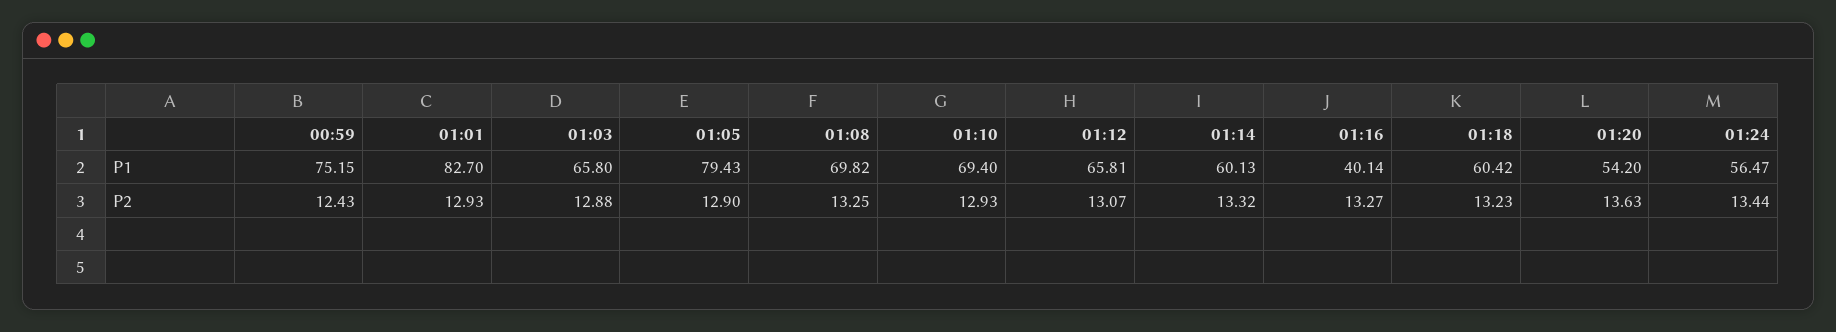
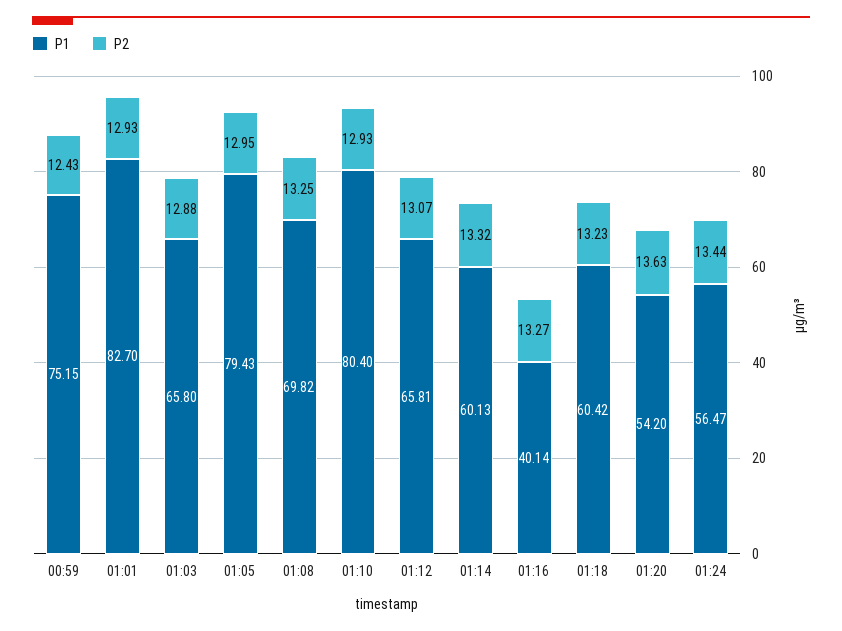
P1, 01:10: 69.4 -> 80.4
P2, 01:05: 12.9 -> 12.95

